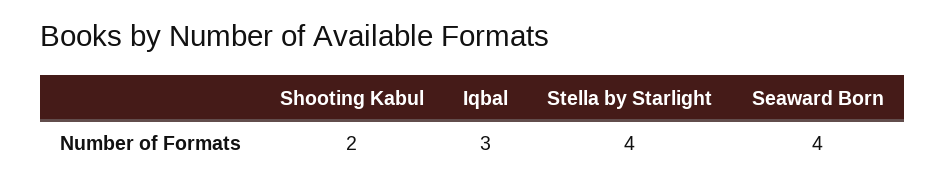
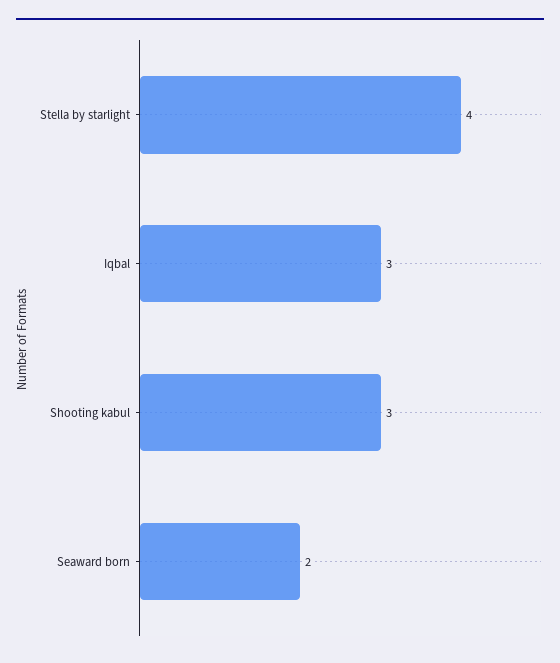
Shooting Kabul: 2 -> 3
Seaward Born: 4 -> 2

